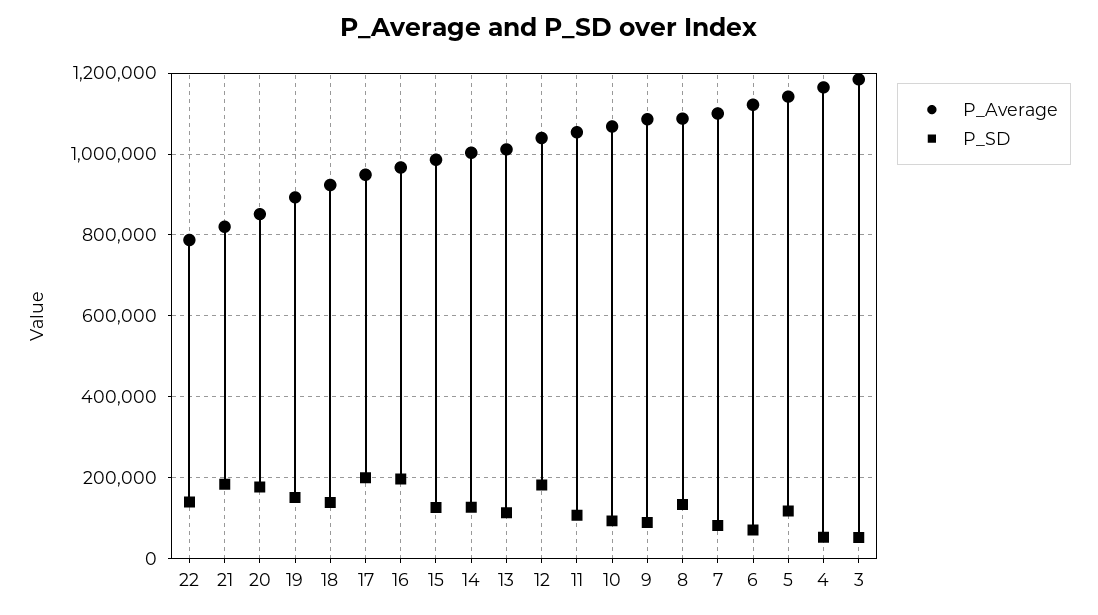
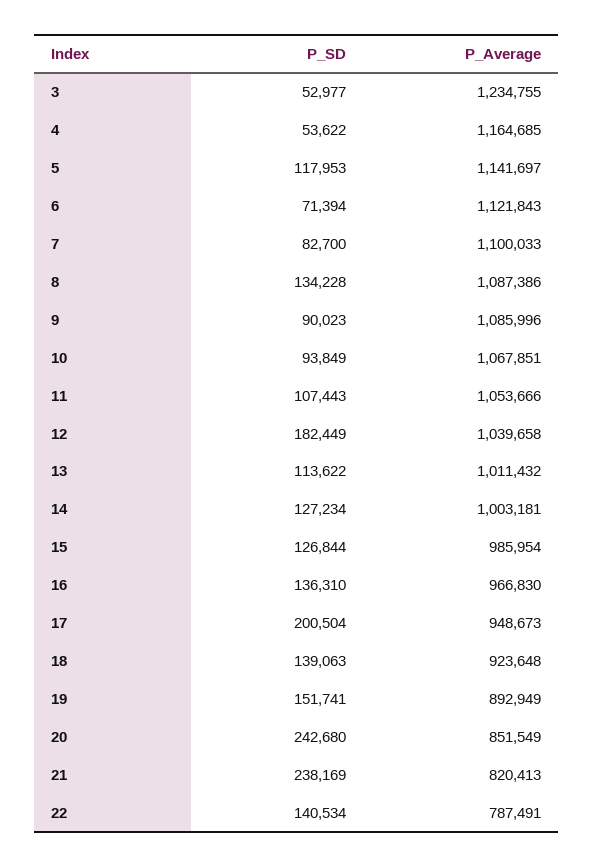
P_SD, 21: 180000 -> 238169
P_SD, 20: 180000 -> 242680
P_SD, 16: 200000 -> 136310
P_Average, 3: 1180000 -> 1234755

